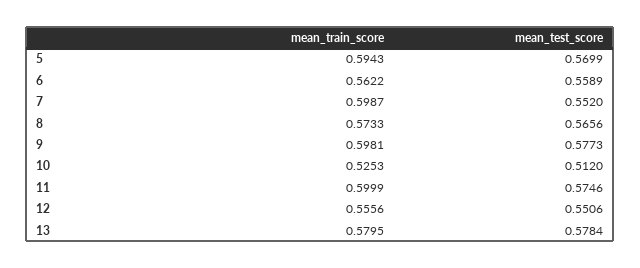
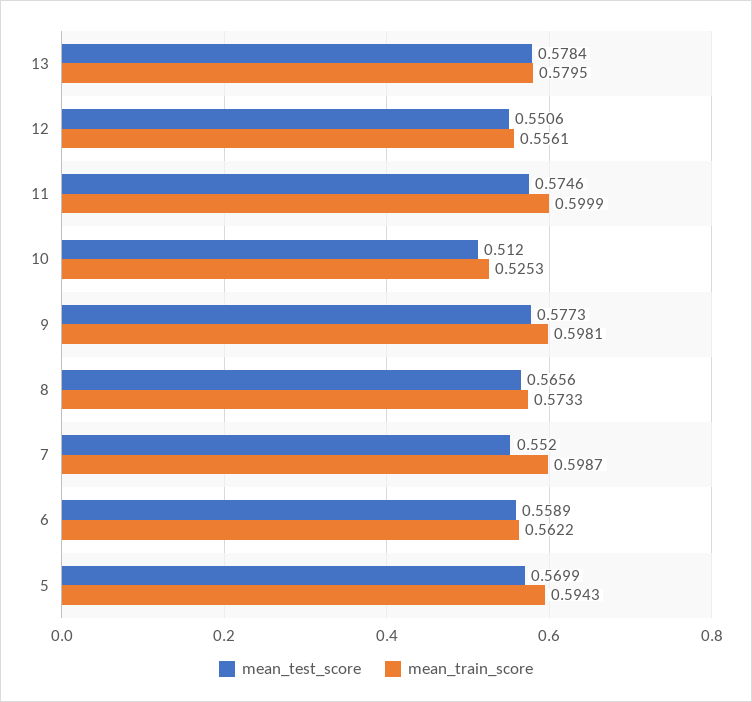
mean_train_score, 12: 0.5556 -> 0.5561

